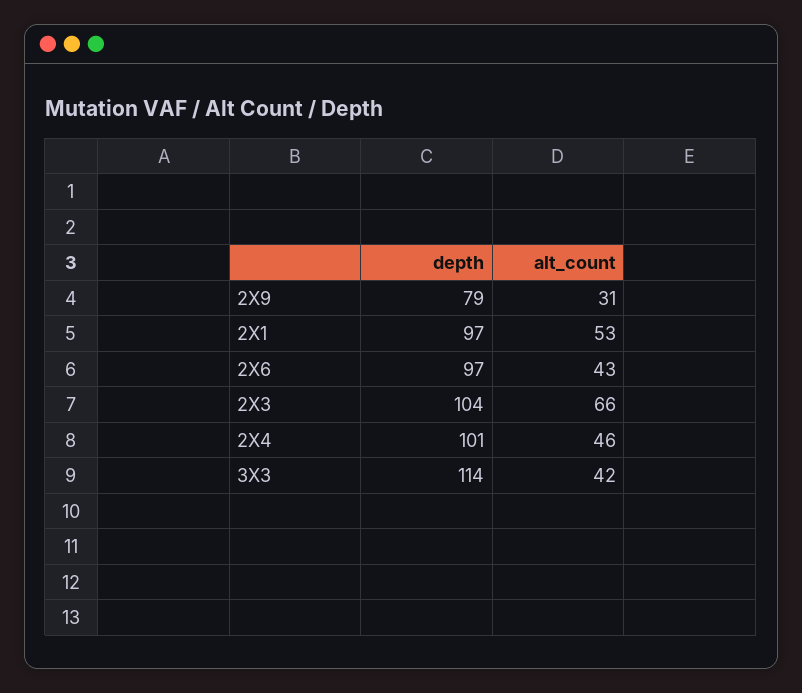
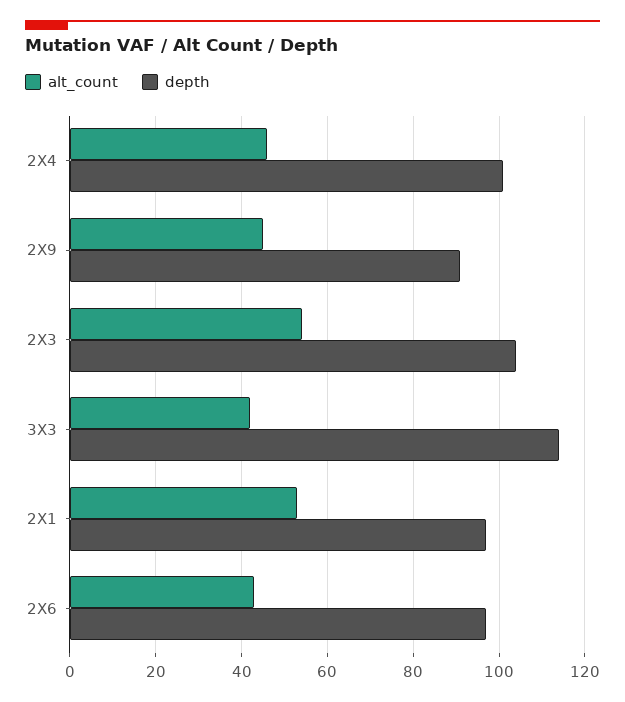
depth, 2X9: 79 -> 90
alt_count, 2X9: 31 -> 45
alt_count, 2X3: 66 -> 55

